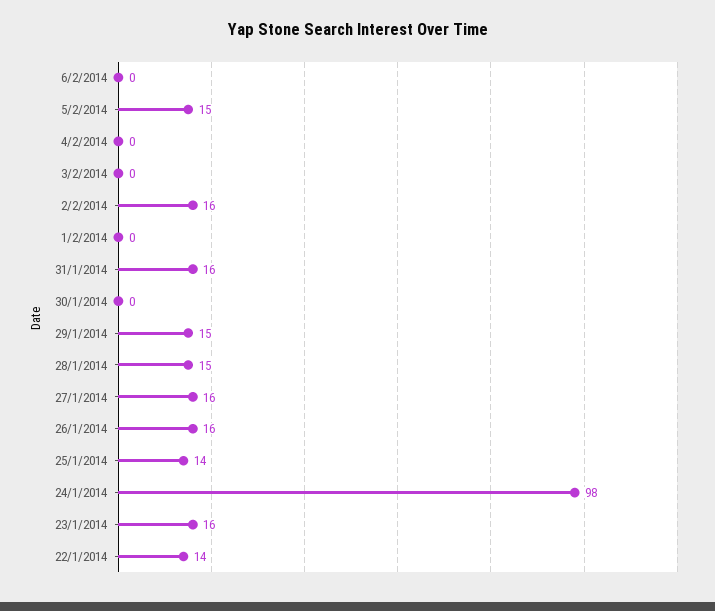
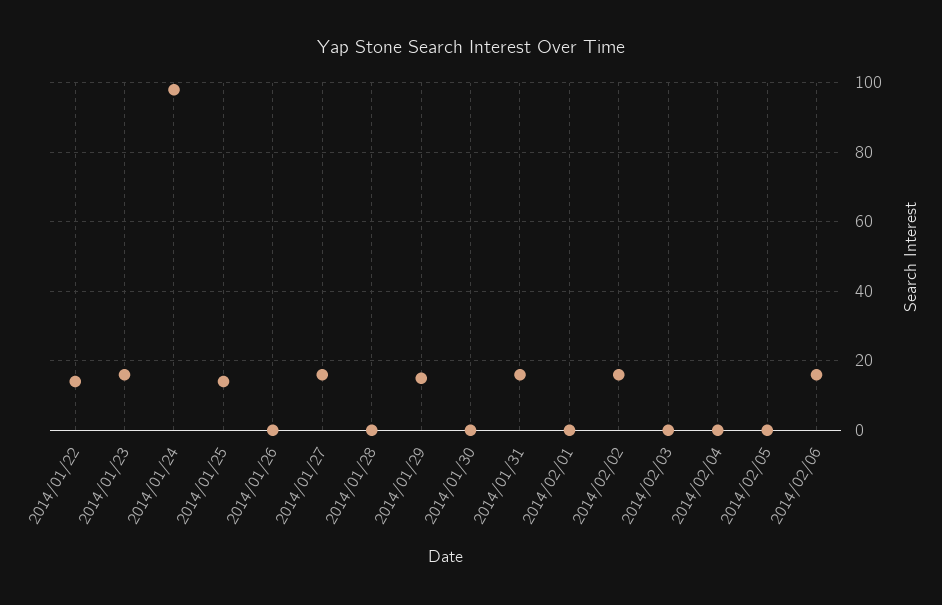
6/2/2014: 0 -> 15
5/2/2014: 15 -> 0
28/1/2014: 15 -> 0
26/1/2014: 16 -> 0

